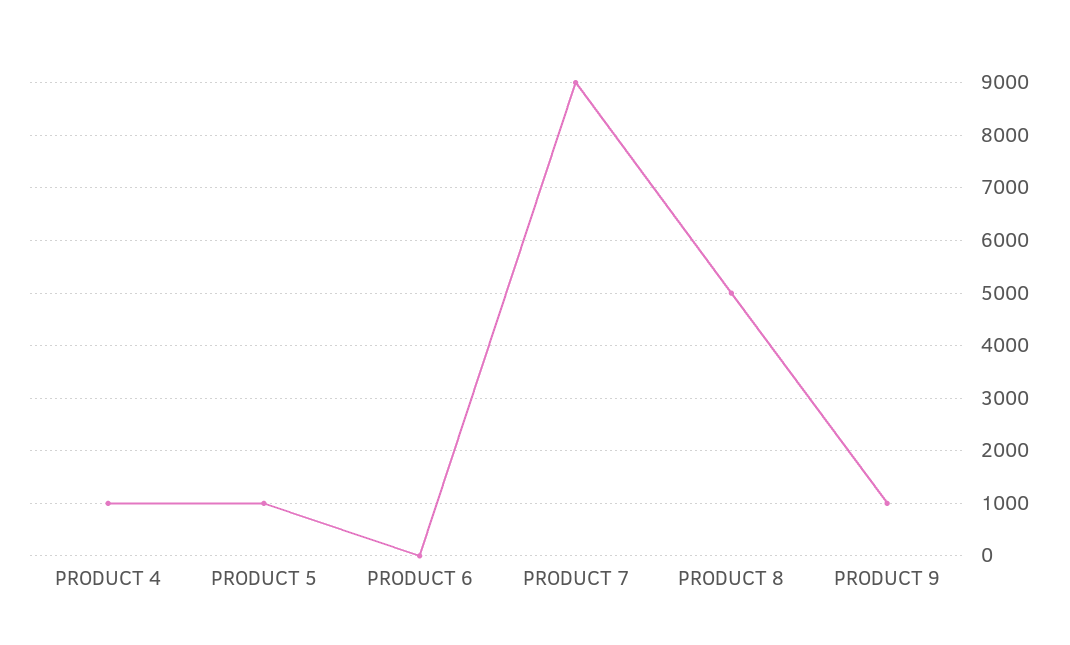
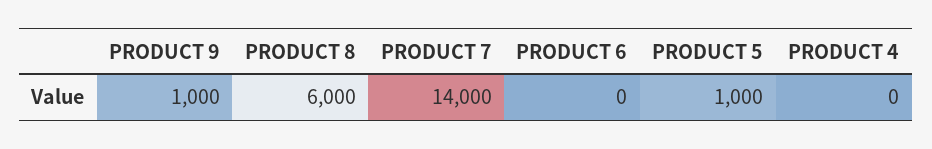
PRODUCT 4: 1000 -> 0
PRODUCT 7: 9000 -> 14000
PRODUCT 8: 5000 -> 6000

